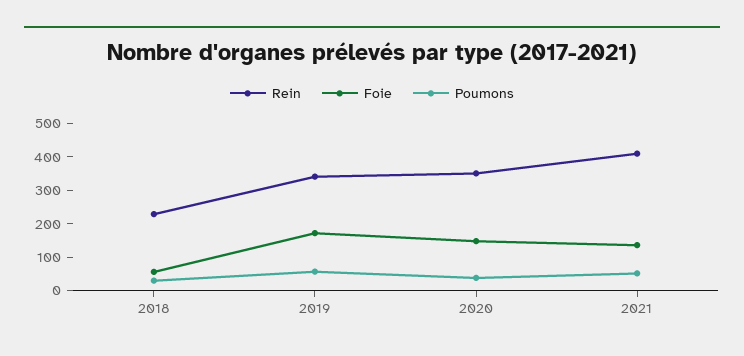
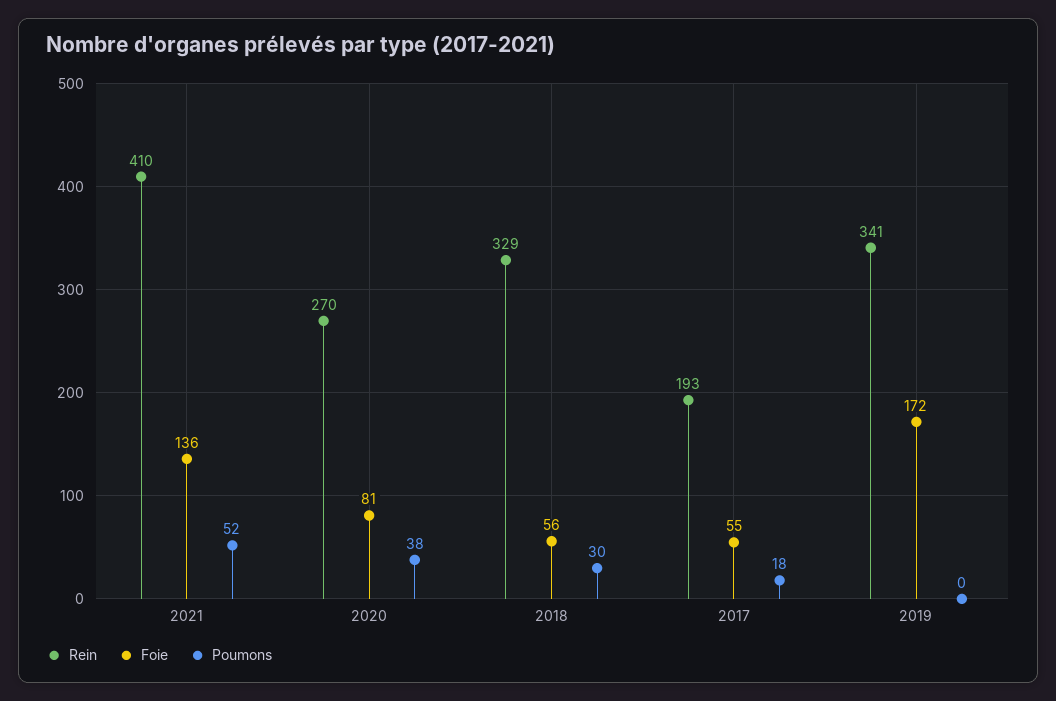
Rein, 2018: 225 -> 329
Poumons, 2019: 50 -> 0
Rein, 2020: 350 -> 270
Foie, 2020: 150 -> 81
Rein, 2017: none -> 193
Foie, 2017: none -> 55
Poumons, 2017: none -> 18

